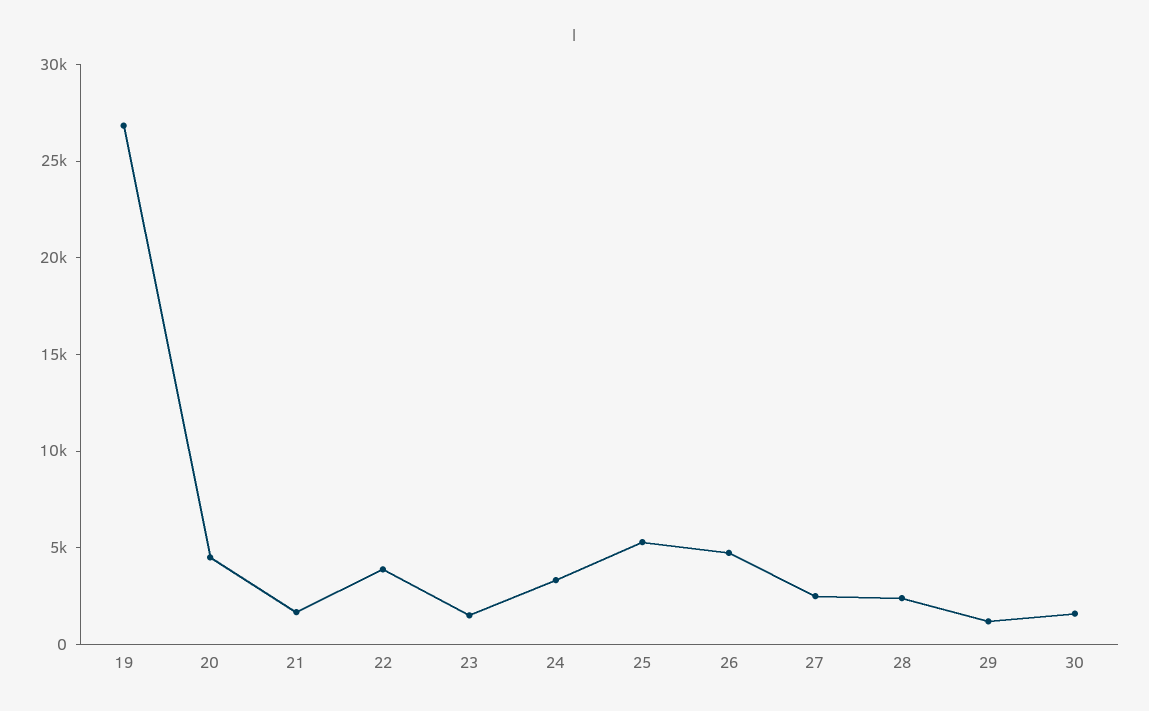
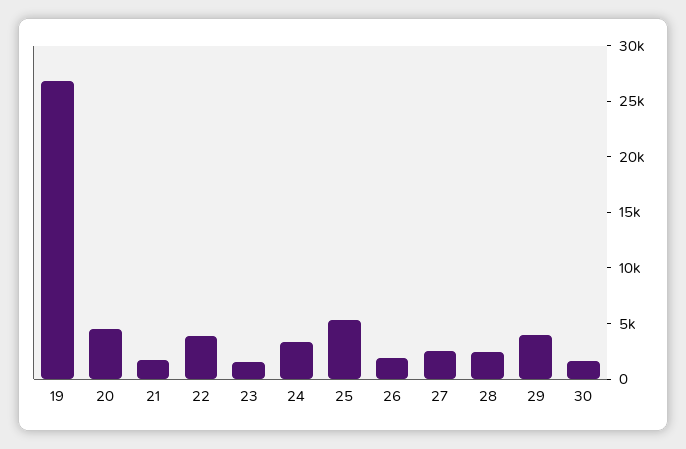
26: 5000 -> 2000
29: 1000 -> 4000

